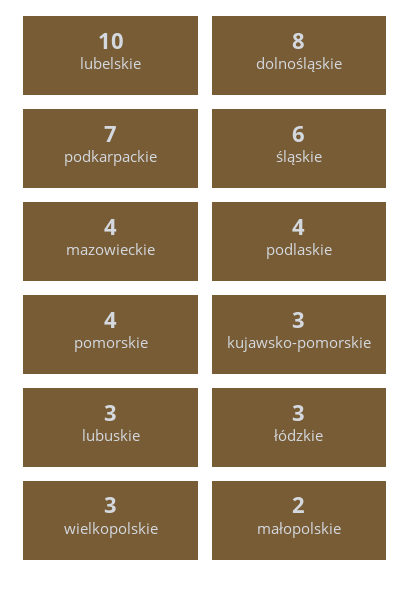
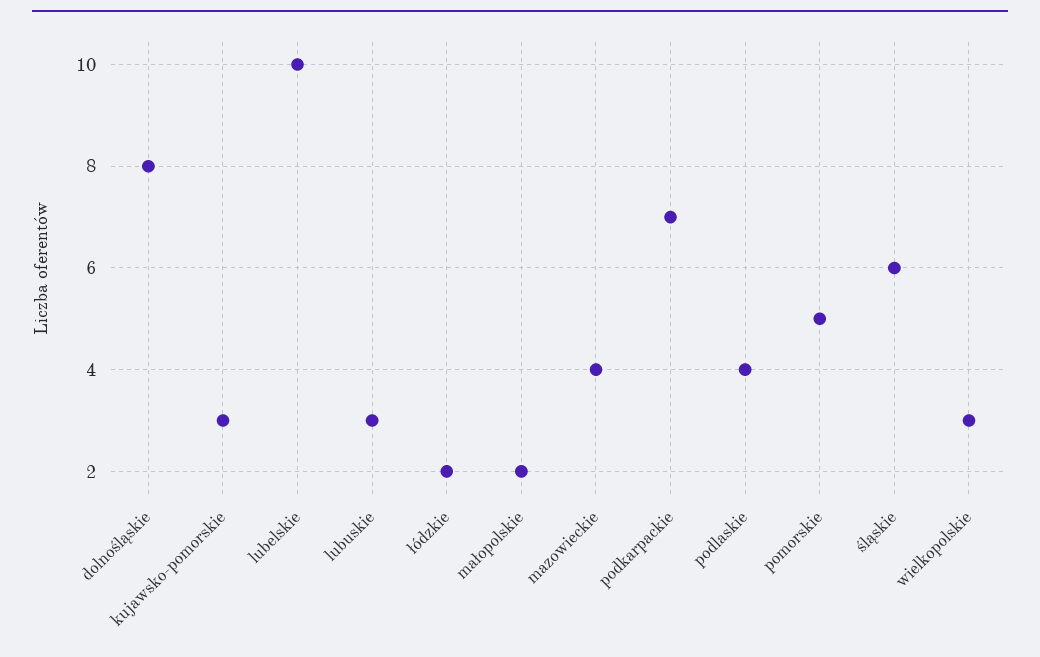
pomorskie: 4 -> 5
łódzkie: 3 -> 2

